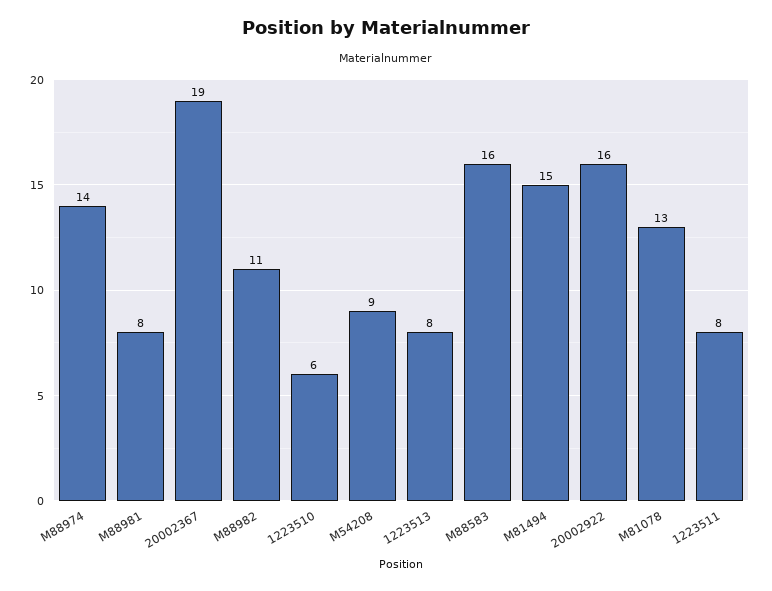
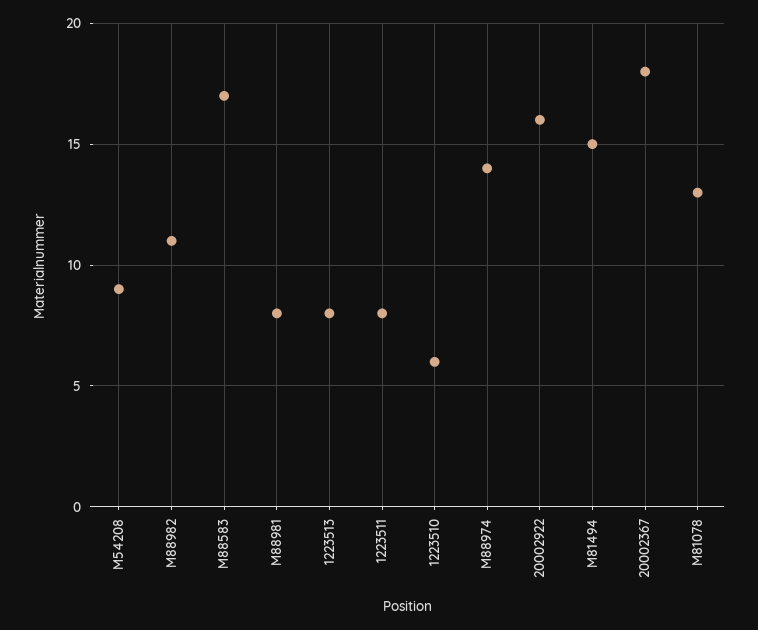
20002367: 19 -> 18
M88583: 16 -> 17

